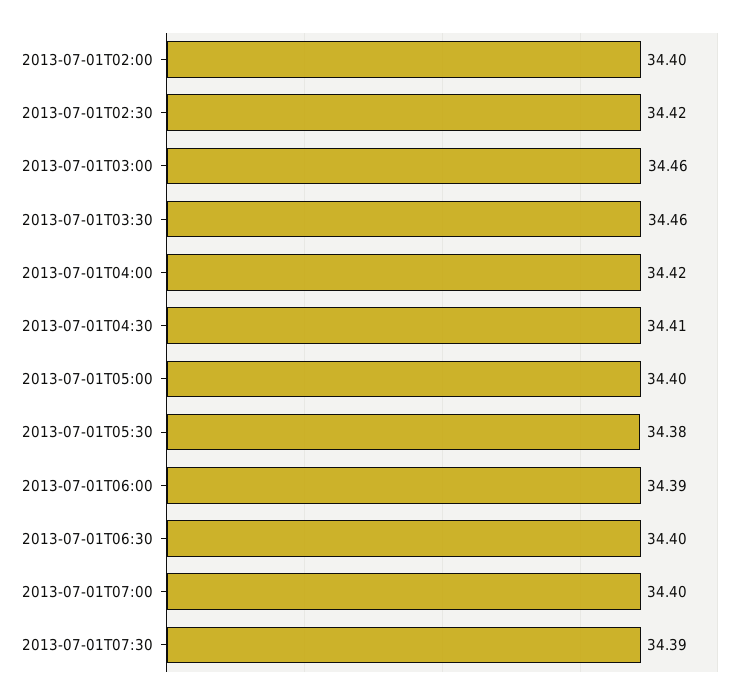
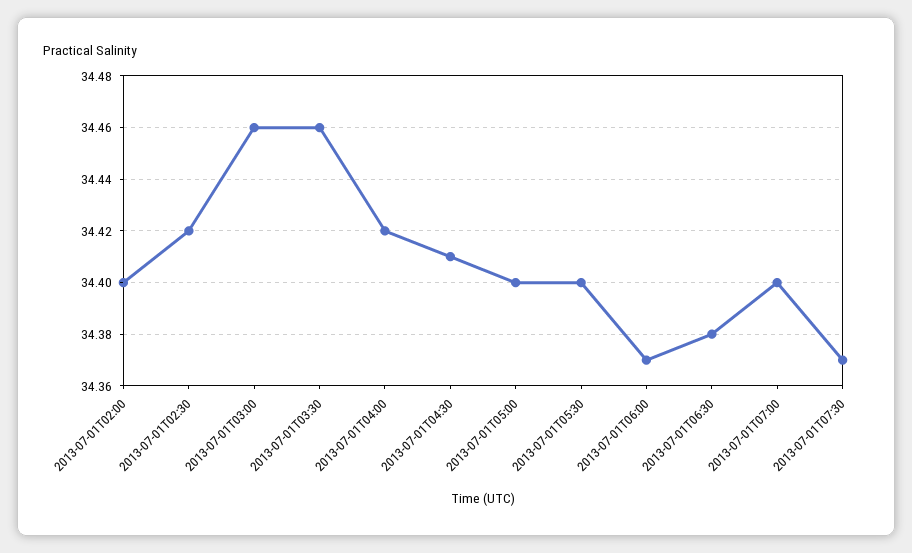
2013-07-01T05:30: 34.38 -> 34.4
2013-07-01T06:00: 34.39 -> 34.37
2013-07-01T06:30: 34.4 -> 34.38
2013-07-01T07:30: 34.39 -> 34.37

